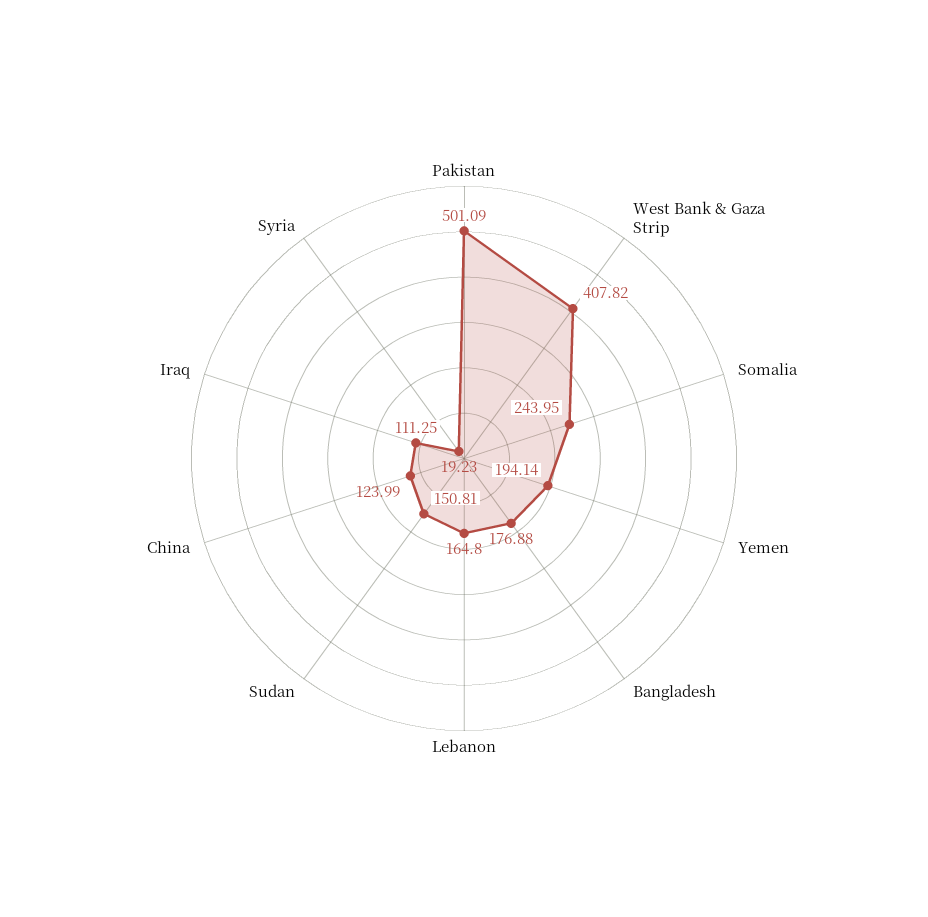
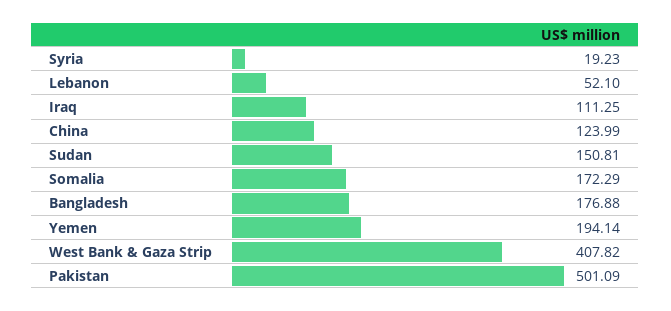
Somalia: 243.95 -> 172.29
Lebanon: 164.8 -> 52.1

